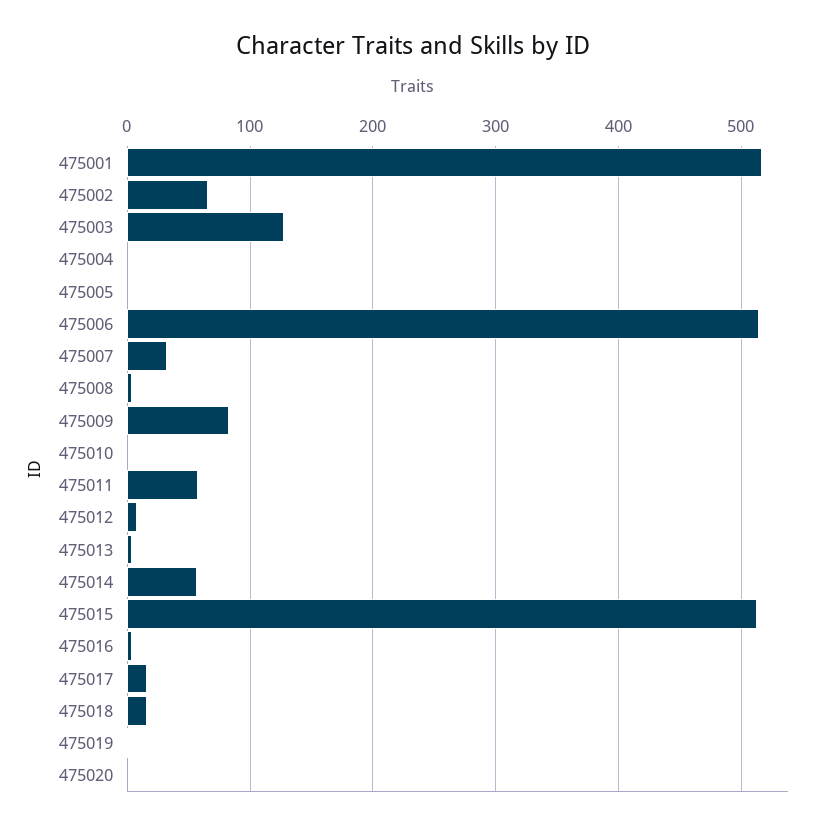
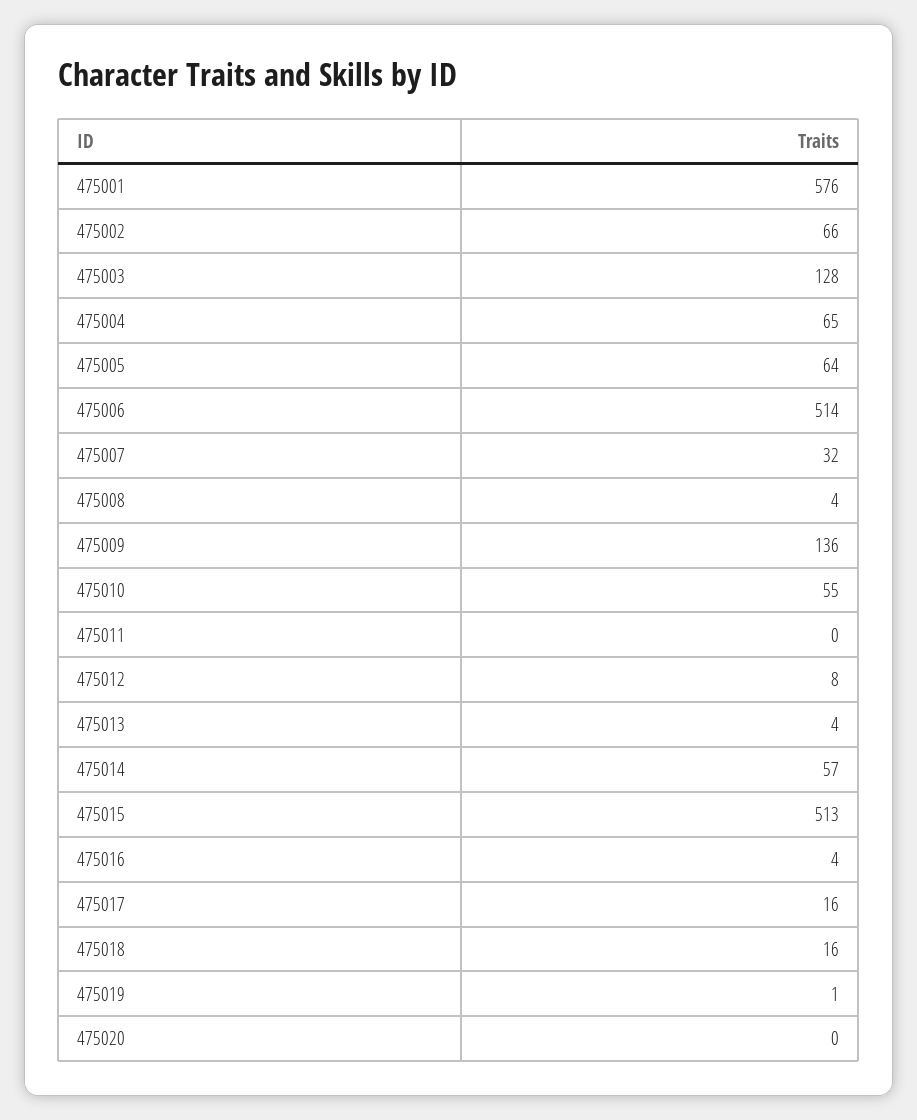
475001: 520 -> 576
475004: 0 -> 65
475005: 0 -> 64
475009: 80 -> 136
475010: 0 -> 55
475011: 60 -> 0

